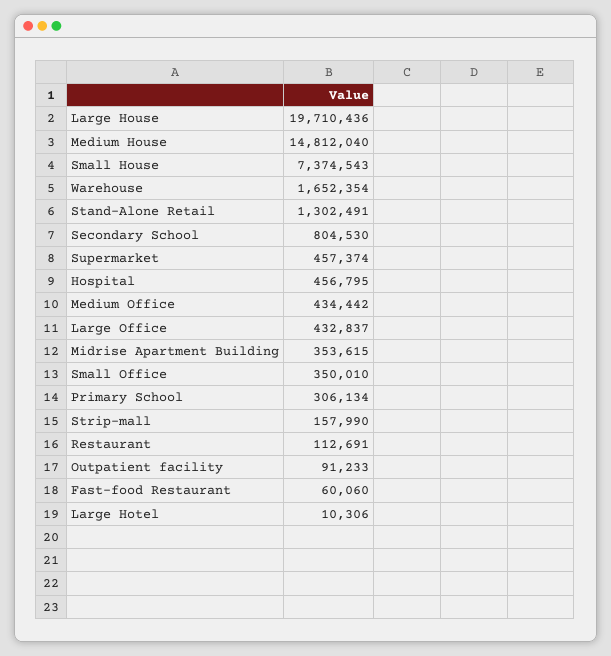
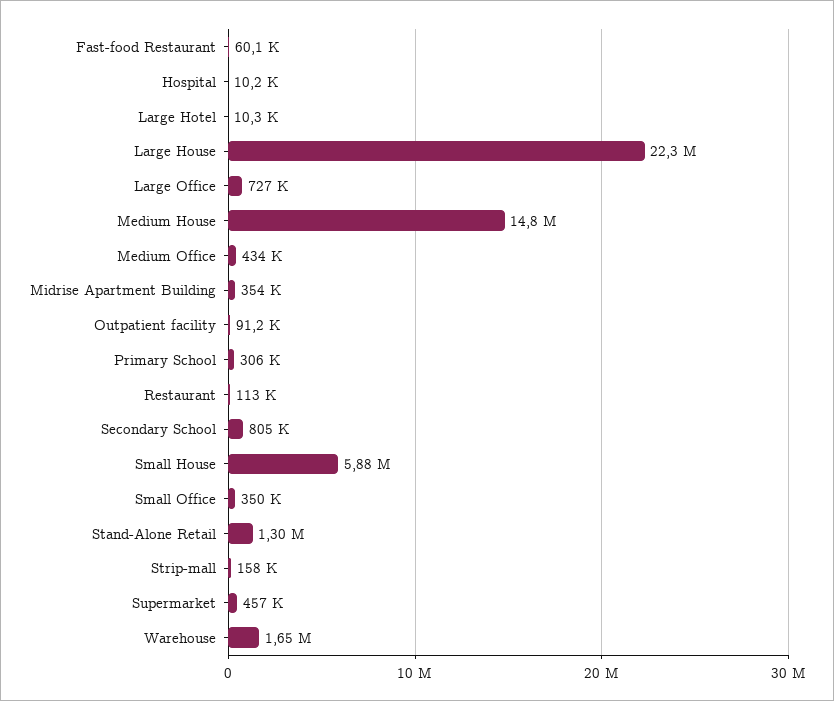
Large House: 19710436 -> 22300000
Small House: 7374543 -> 5880000
Hospital: 456795 -> 10200
Large Office: 432837 -> 727000

